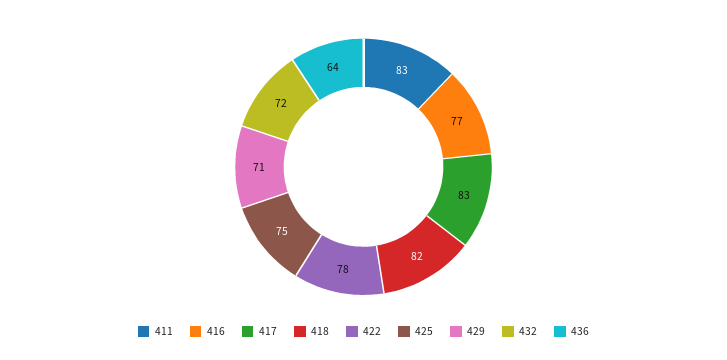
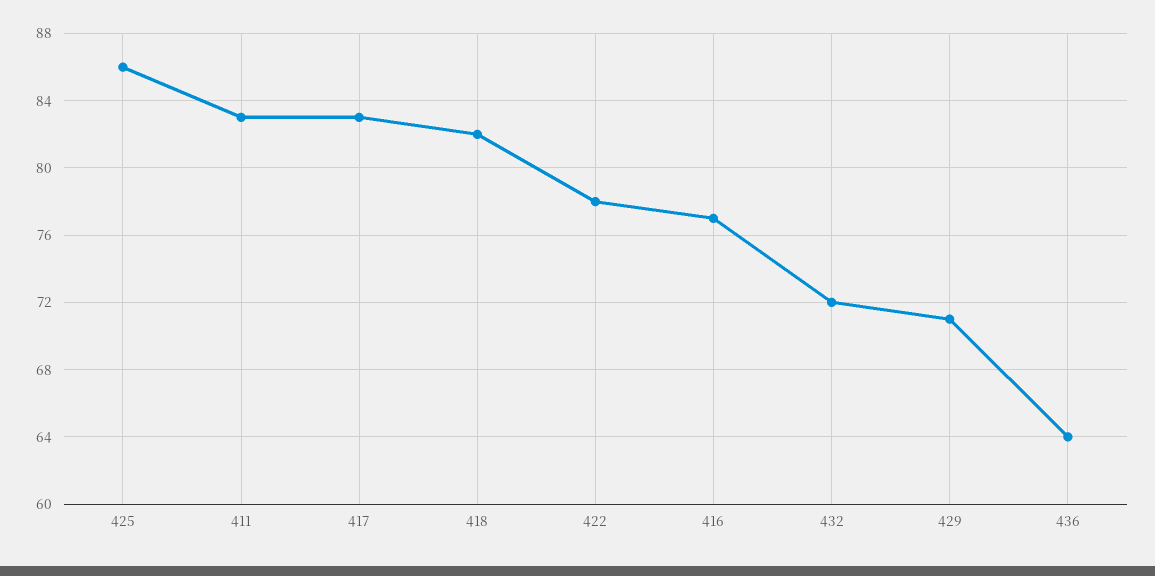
425: 75 -> 86

